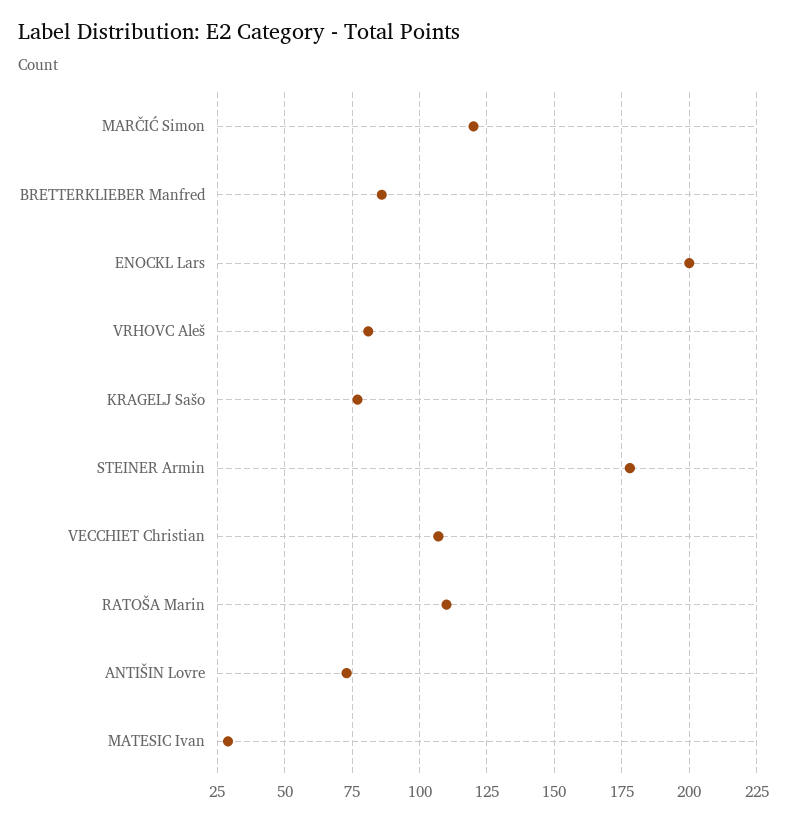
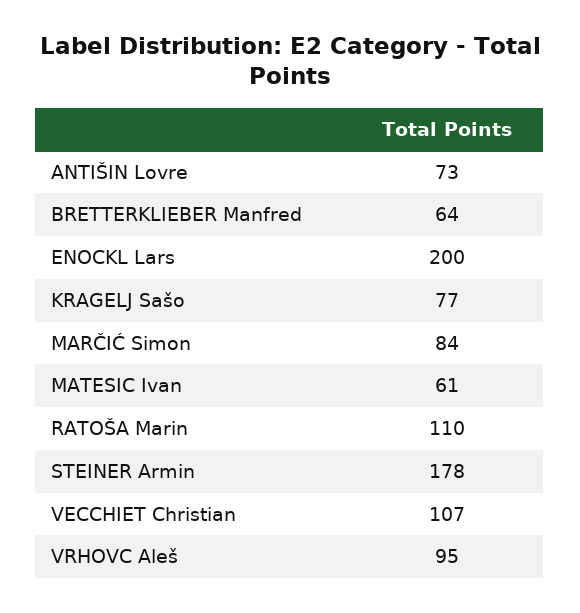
MARČIĆ Simon: 120 -> 84
BRETTERKLIEBER Manfred: 85 -> 64
VRHOVC Aleš: 80 -> 95
MATESIC Ivan: 30 -> 61

